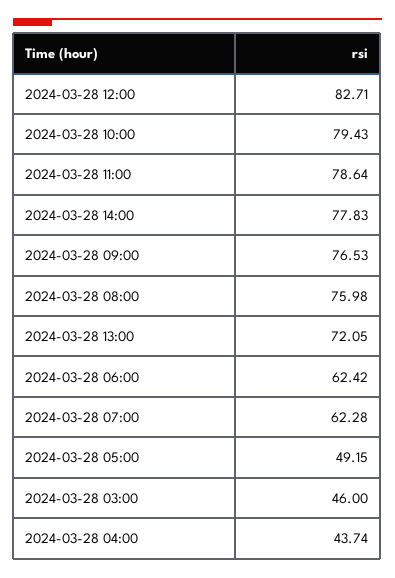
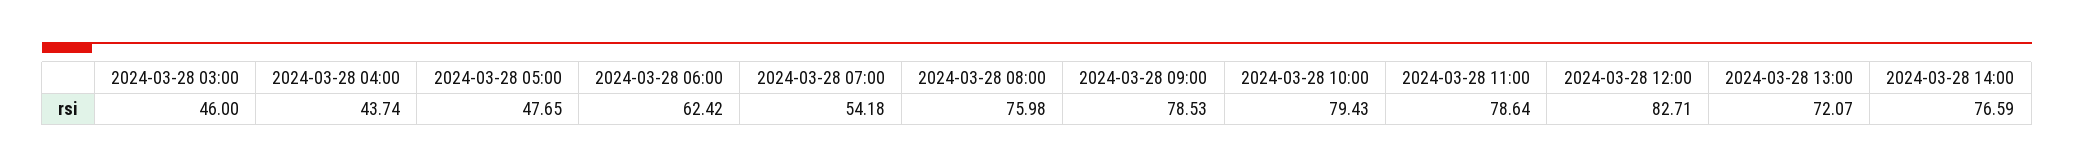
2024-03-28 14:00: 77.83 -> 76.59
2024-03-28 09:00: 76.53 -> 78.53
2024-03-28 13:00: 72.05 -> 72.07
2024-03-28 07:00: 62.28 -> 54.18
2024-03-28 05:00: 49.15 -> 47.65

